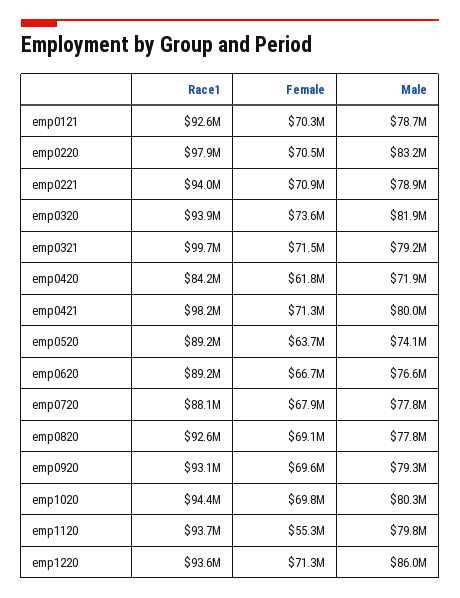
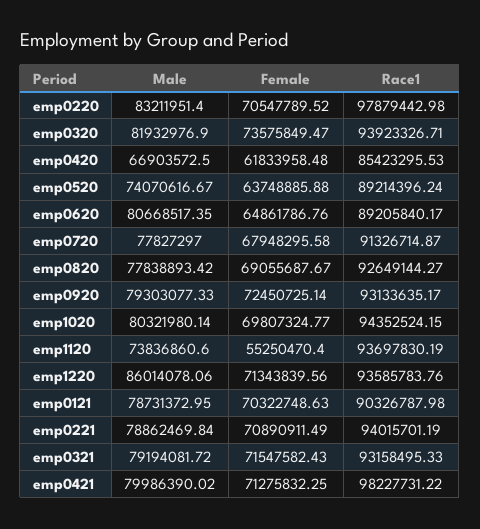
Race1, emp0121: 92600000 -> 90326787.98
Race1, emp0321: 99700000 -> 93158495.33
Race1, emp0420: 84200000 -> 85423295.53
Male, emp0420: 71900000 -> 66903572.5
Female, emp0620: 66700000 -> 64861786.76
Male, emp0620: 76600000 -> 80668517.35
Race1, emp0720: 88100000 -> 91326714.87
Female, emp0920: 69600000 -> 72450725.14
Male, emp1120: 79800000 -> 73836860.6

